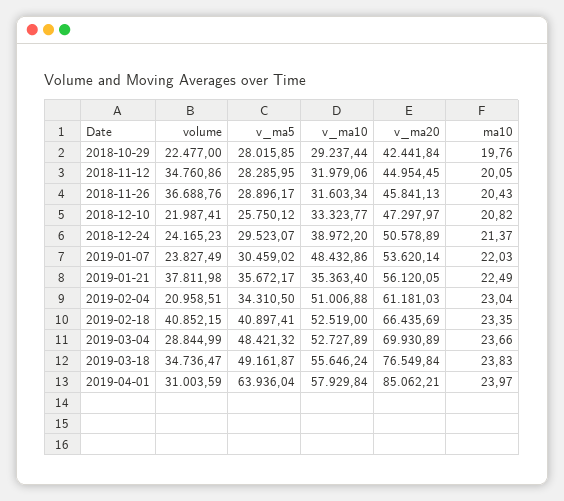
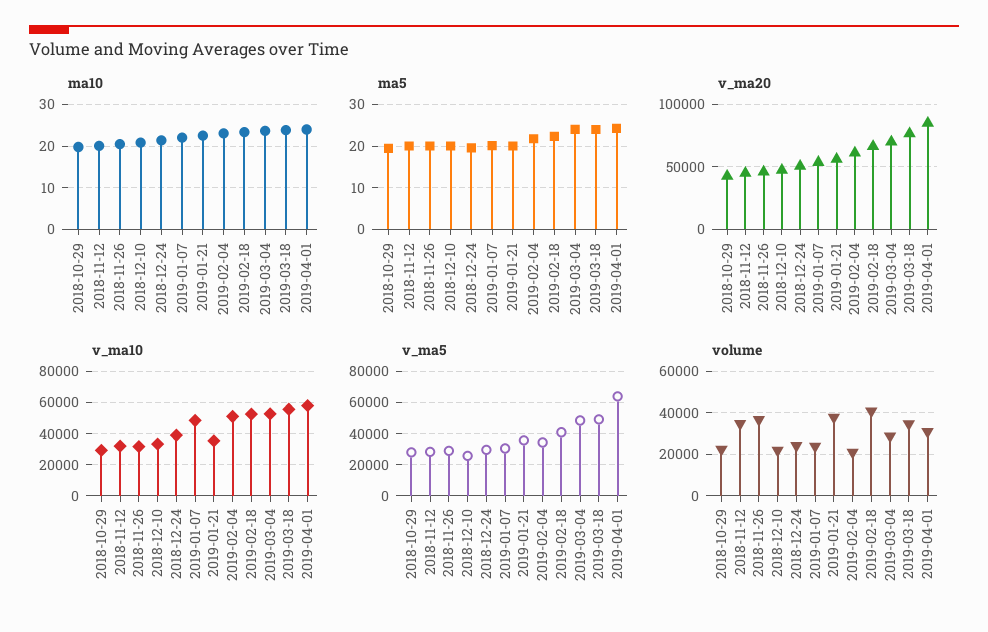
ma5, 2018-10-29: none -> 20
ma5, 2018-11-12: none -> 20
ma5, 2018-11-26: none -> 20
ma5, 2018-12-10: none -> 20
ma5, 2018-12-24: none -> 20
ma5, 2019-01-07: none -> 20
ma5, 2019-01-21: none -> 20
ma5, 2019-02-04: none -> 22
ma5, 2019-02-18: none -> 22
ma5, 2019-03-04: none -> 24
ma5, 2019-03-18: none -> 24
ma5, 2019-04-01: none -> 24

